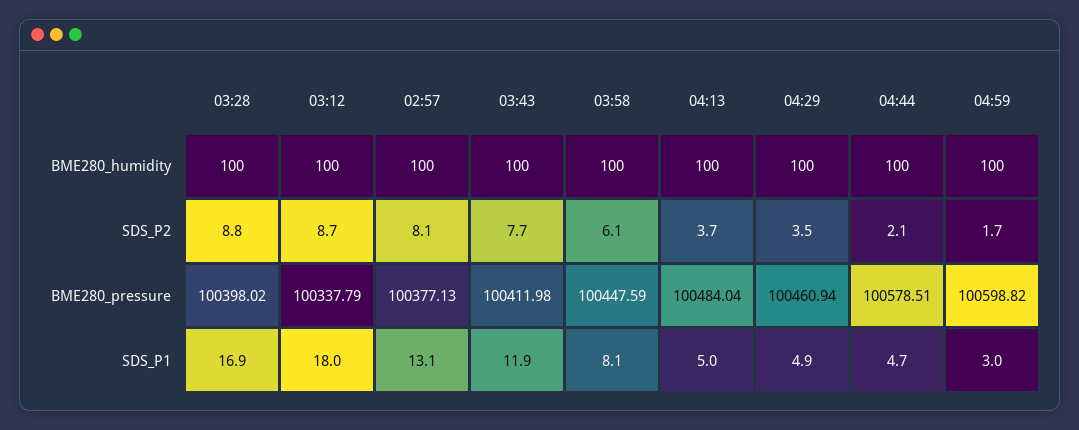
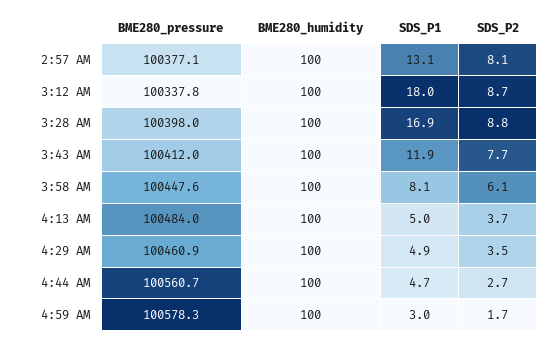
04:44, SDS_P2: 2.1 -> 2.7
04:44, BME280_pressure: 100578.51 -> 100560.7
04:59, BME280_pressure: 100598.82 -> 100578.3

